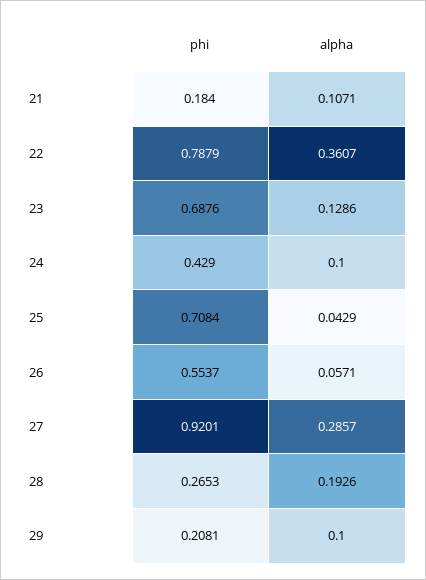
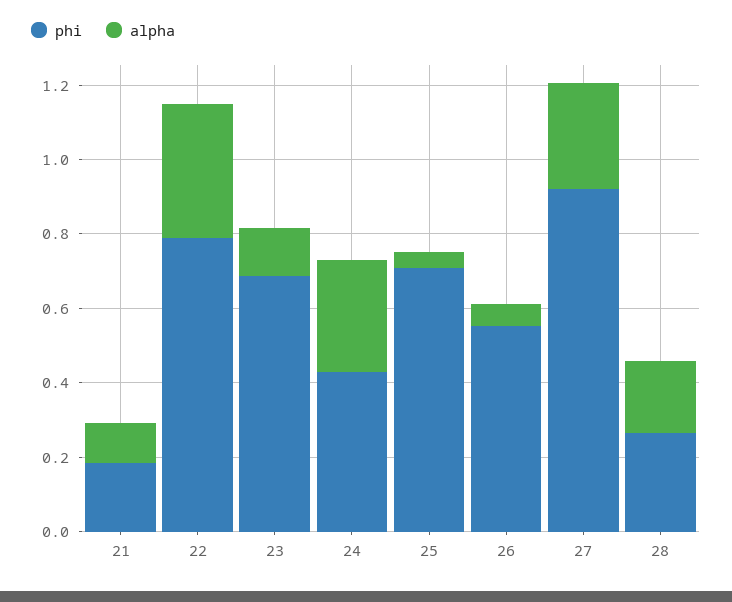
alpha, 24: 0.1 -> 0.3
phi, 29: 0.2081 -> none
alpha, 29: 0.1 -> none

